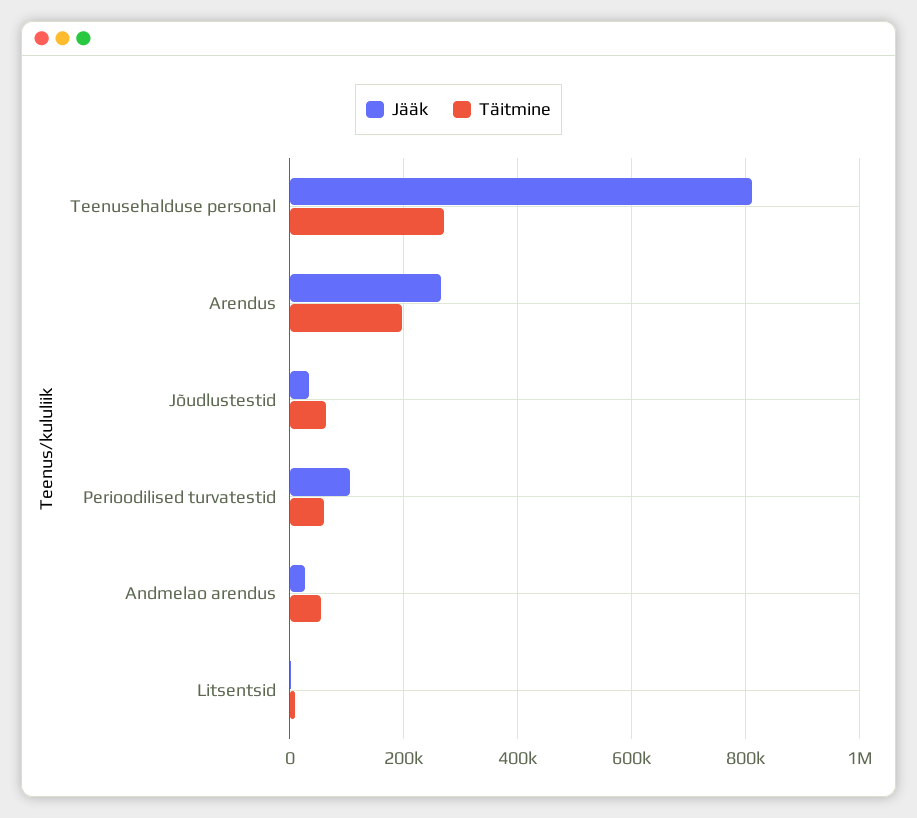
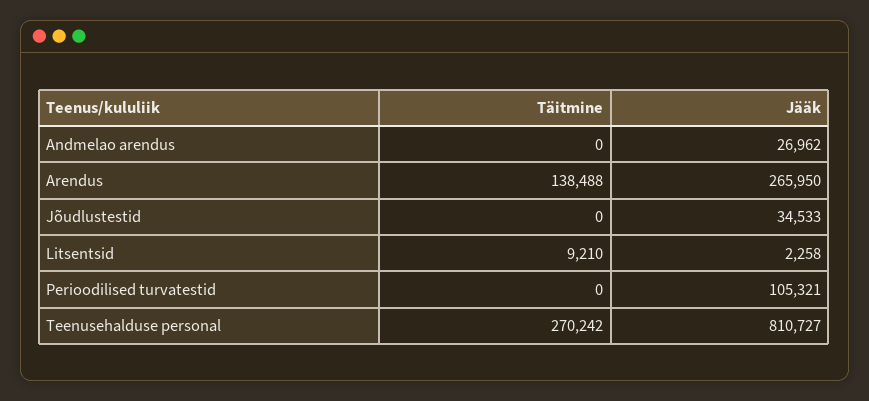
Täitmine, Arendus: 200000 -> 138488
Täitmine, Jõudlustestid: 60000 -> 0
Täitmine, Perioodilised turvatestid: 60000 -> 0
Täitmine, Andmelao arendus: 60000 -> 0

